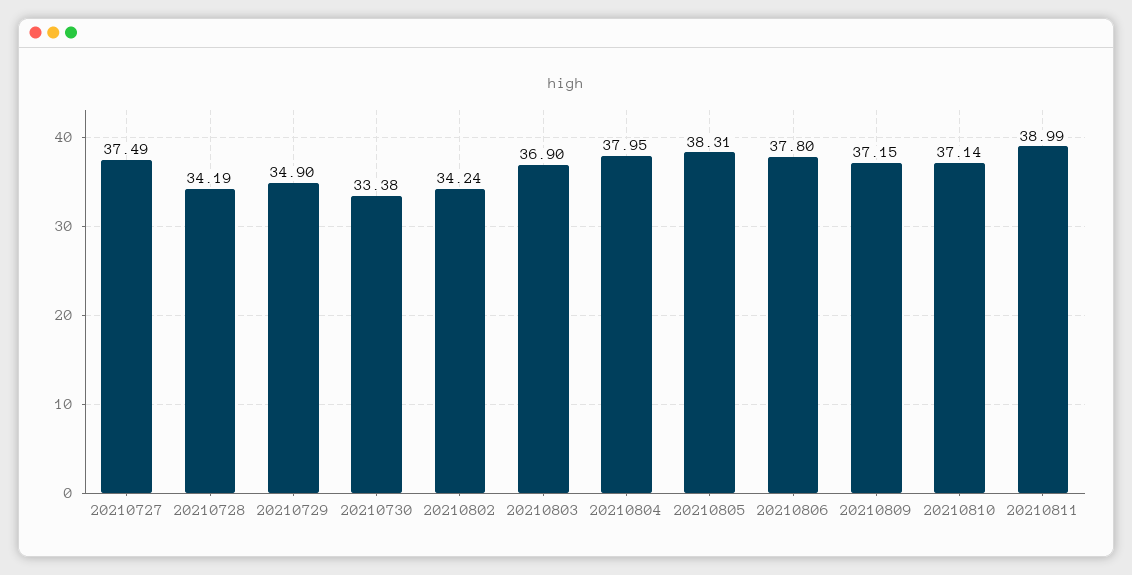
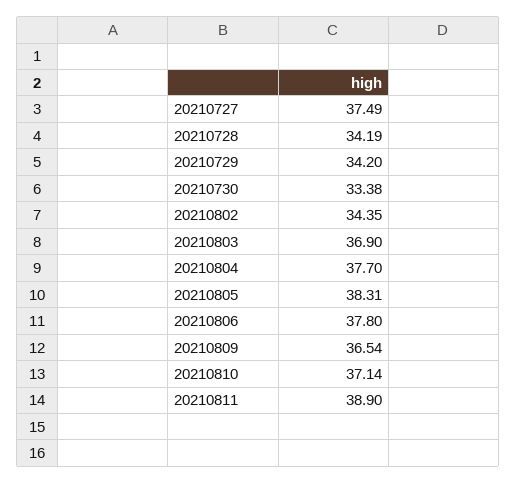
20210729: 34.9 -> 34.2
20210802: 34.24 -> 34.35
20210804: 37.95 -> 37.7
20210809: 37.15 -> 36.54
20210811: 38.99 -> 38.9

